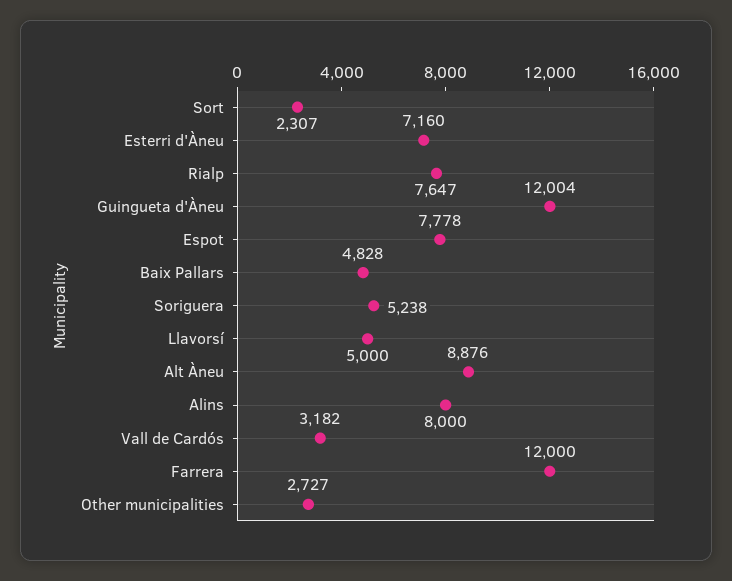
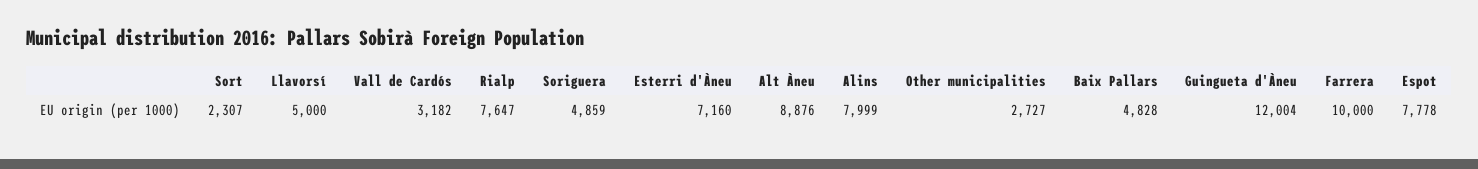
Soriguera: 5238 -> 4859
Alins: 8000 -> 7999
Farrera: 12000 -> 10000

